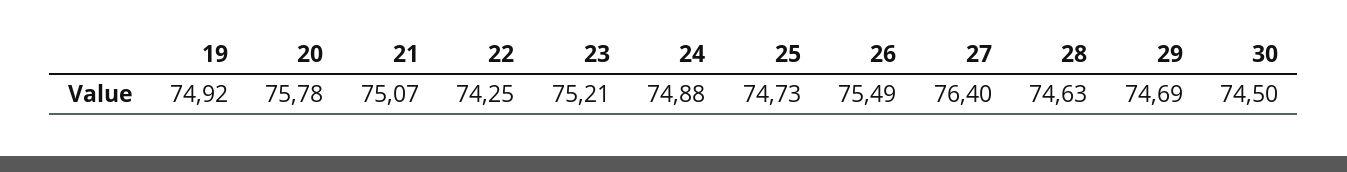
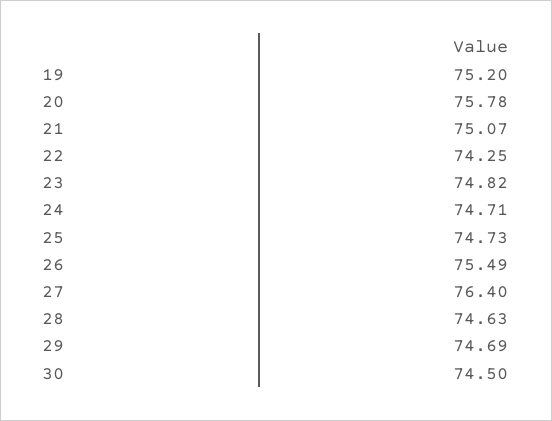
19: 74.92 -> 75.2
23: 75.21 -> 74.82
24: 74.88 -> 74.71

